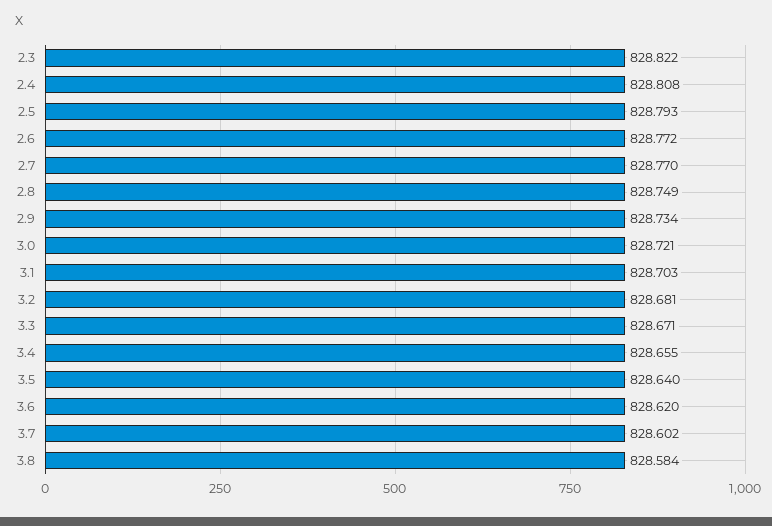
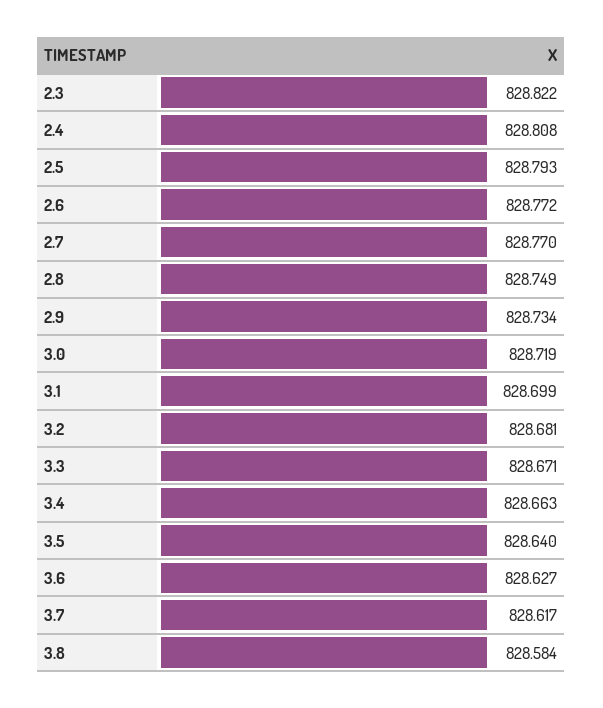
3.0: 828.721 -> 828.719
3.1: 828.703 -> 828.699
3.4: 828.655 -> 828.663
3.6: 828.62 -> 828.627
3.7: 828.602 -> 828.617

